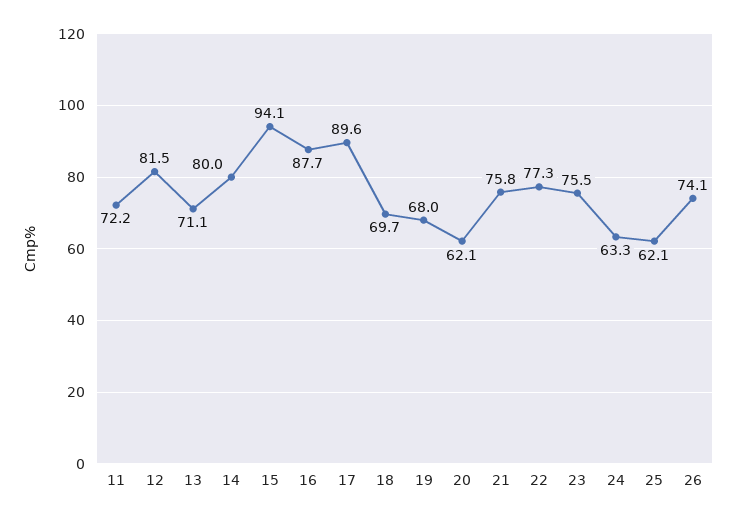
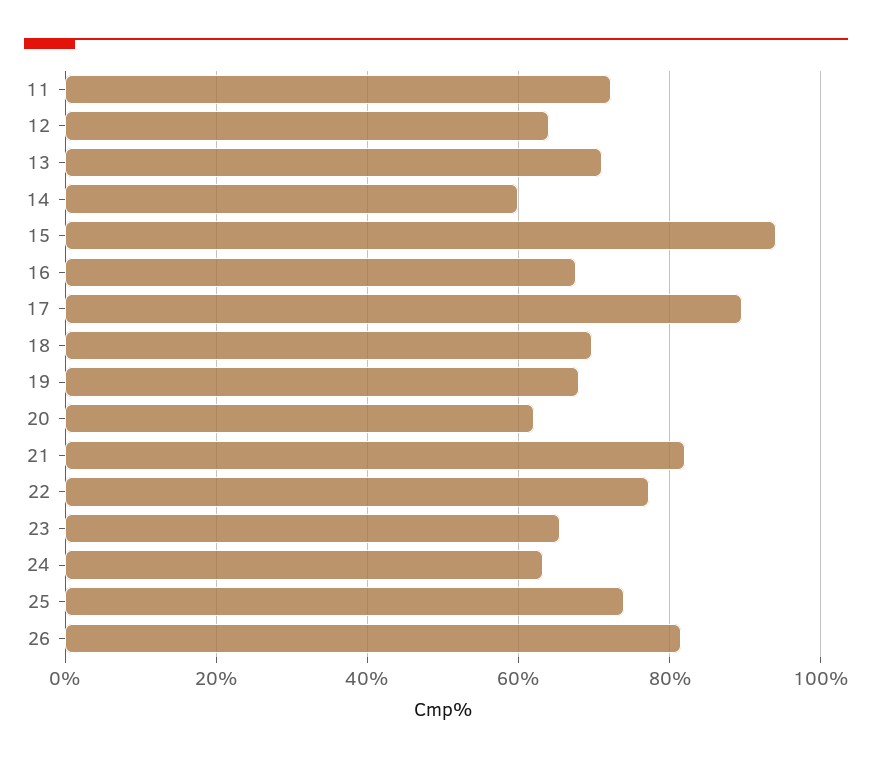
12: 81.5 -> 64
14: 80 -> 60
16: 87.7 -> 68
21: 75.8 -> 82
23: 75.5 -> 66
25: 62.1 -> 74
26: 74.1 -> 82

